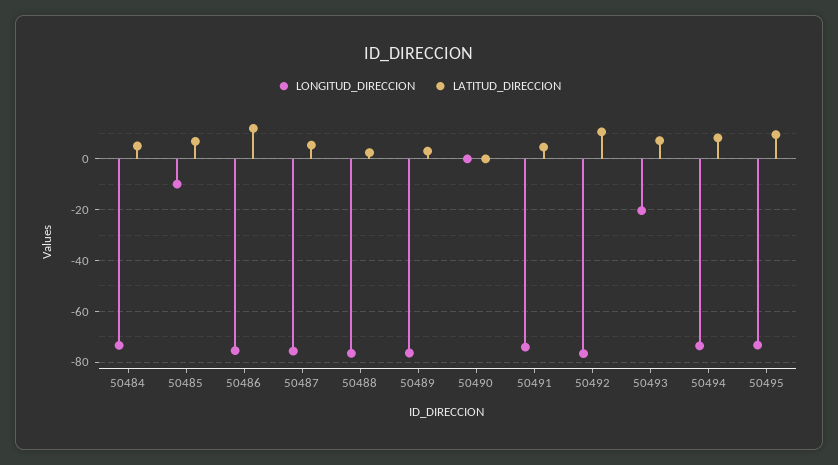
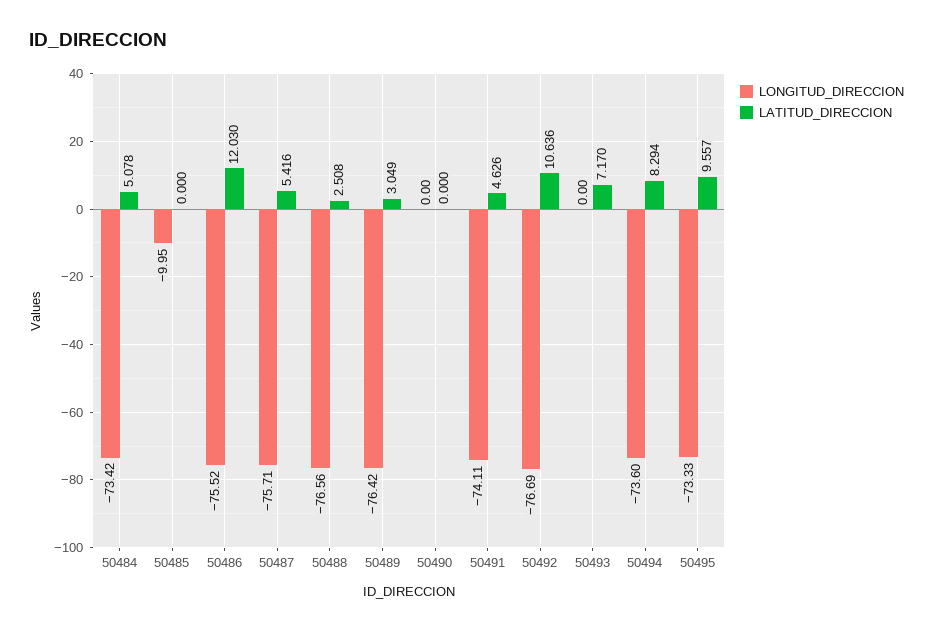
LATITUD_DIRECCION, 50485: 7.5 -> 0
LONGITUD_DIRECCION, 50493: -20 -> 0

